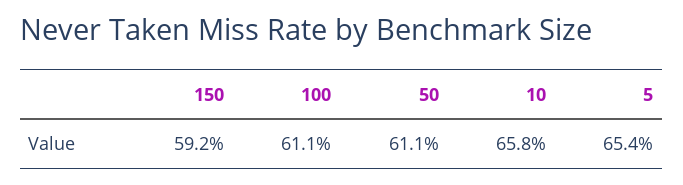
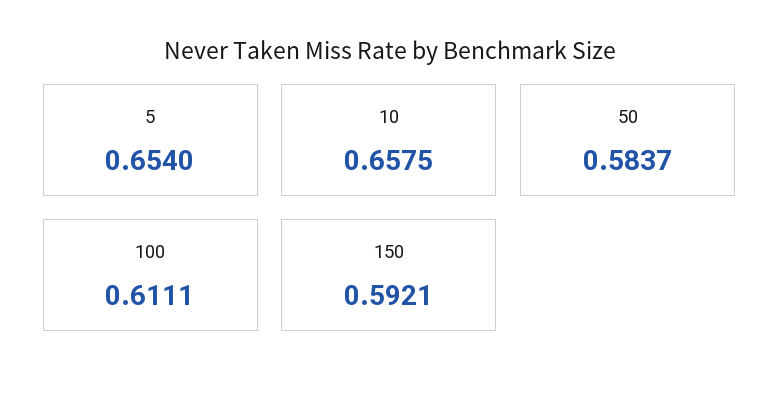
50: 0.611 -> 0.5837

